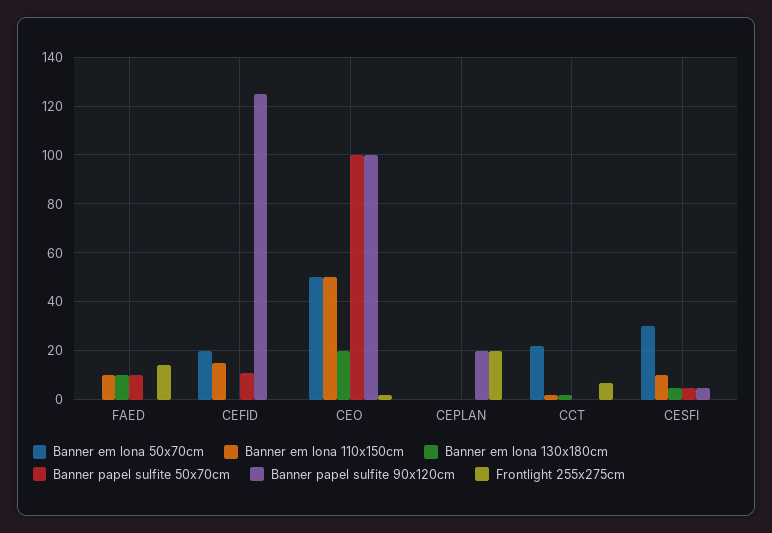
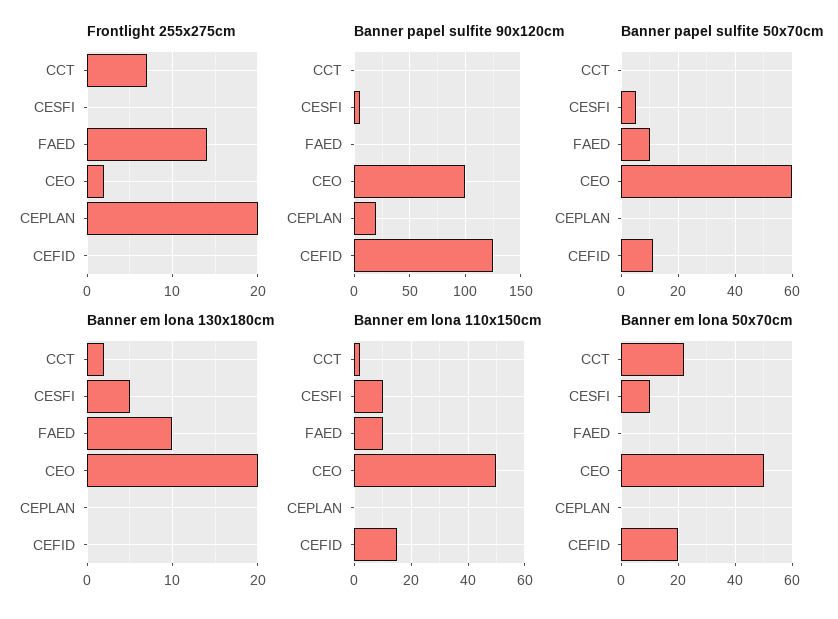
Banner papel sulfite 50x70cm, CEO: 100 -> 60
Banner em lona 50x70cm, CESFI: 30 -> 10

